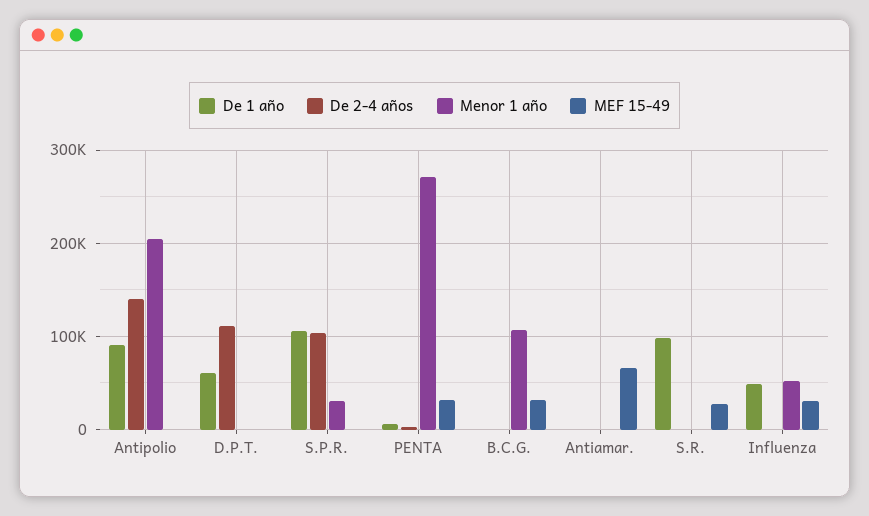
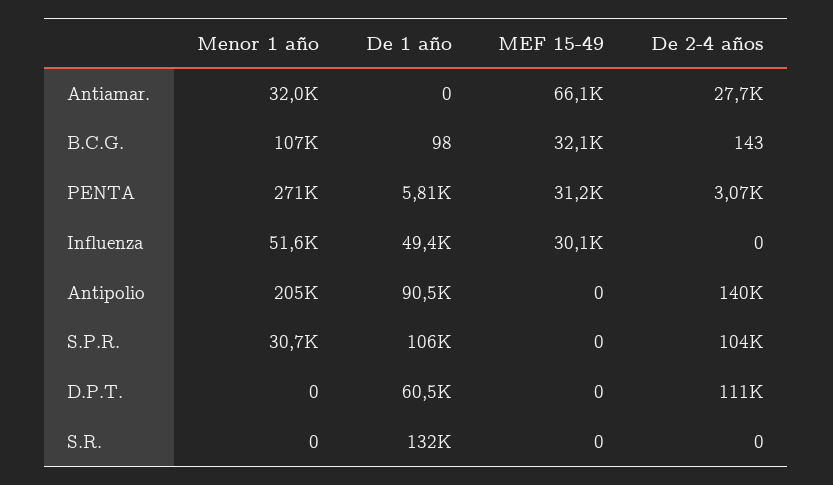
De 2-4 años, Antiamar.: 0 -> 27700
Menor 1 año, Antiamar.: 0 -> 32000
De 1 año, S.R.: 100000 -> 132000
MEF 15-49, S.R.: 30000 -> 0

